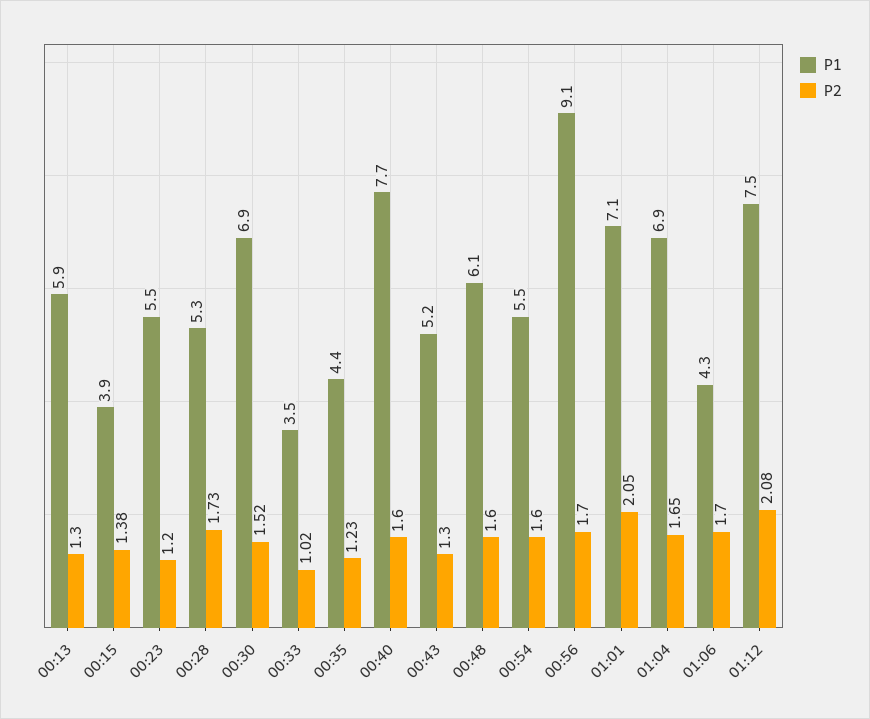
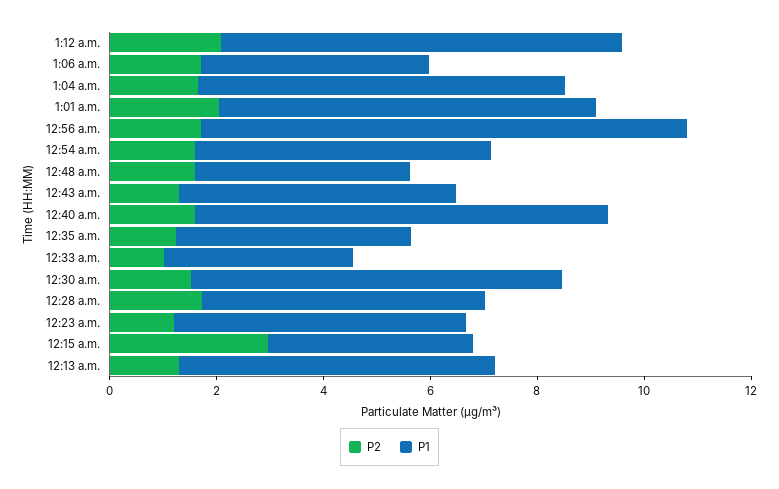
P2, 00:15: 1.38 -> 3
P1, 00:48: 6.1 -> 4

